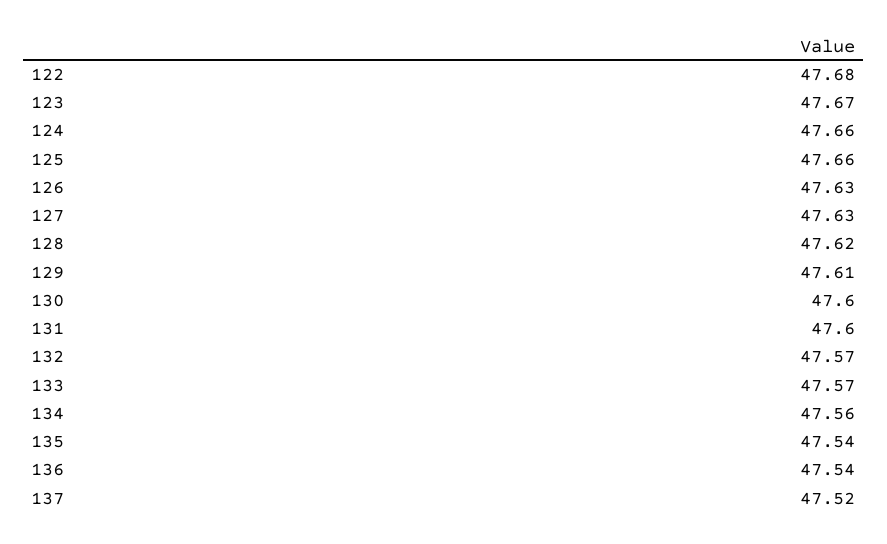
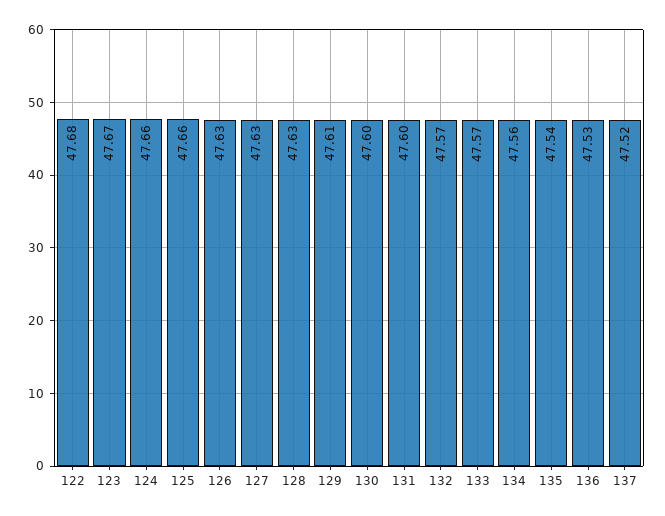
128: 47.62 -> 47.63
136: 47.54 -> 47.53

